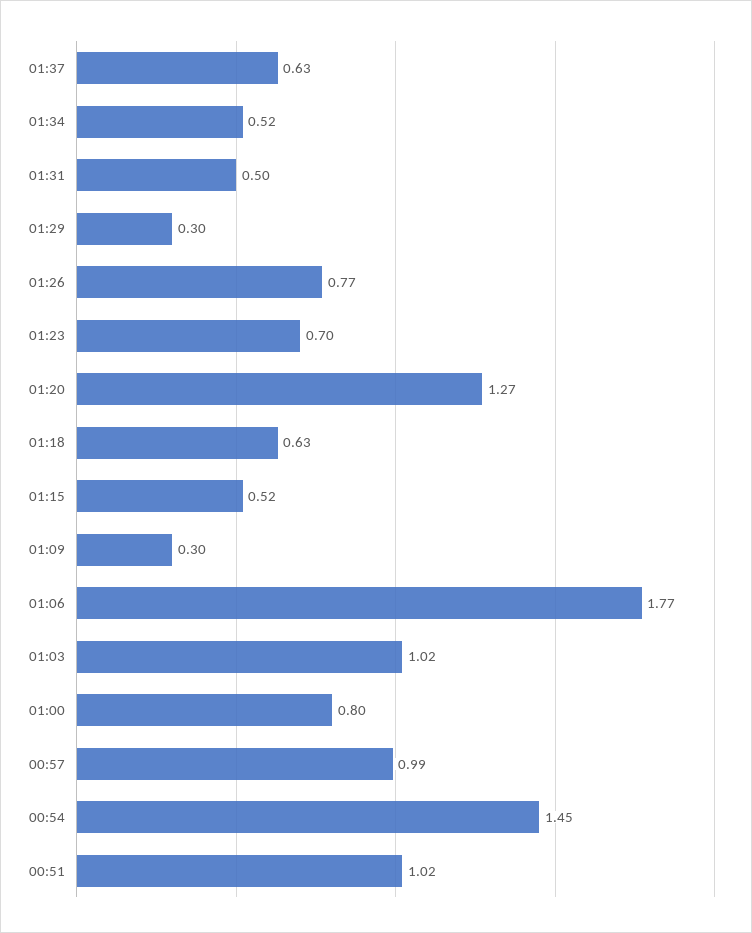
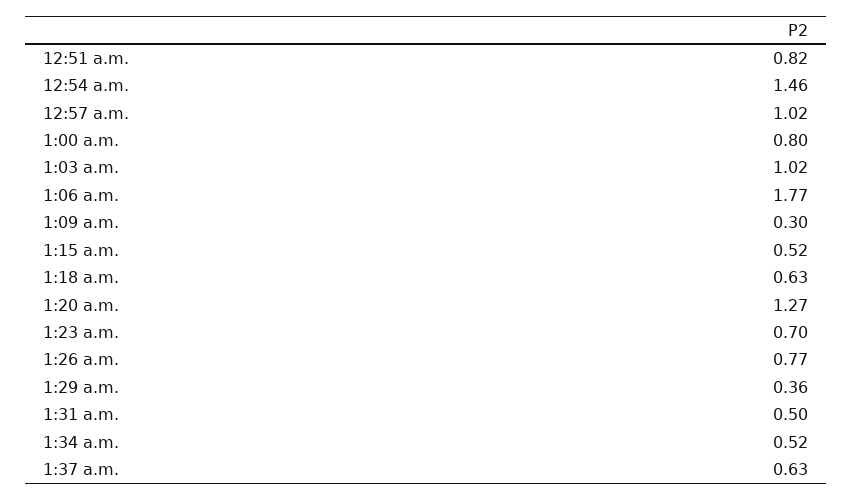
01:29: 0.3 -> 0.36
00:57: 0.99 -> 1.02
00:54: 1.45 -> 1.46
00:51: 1.02 -> 0.82

